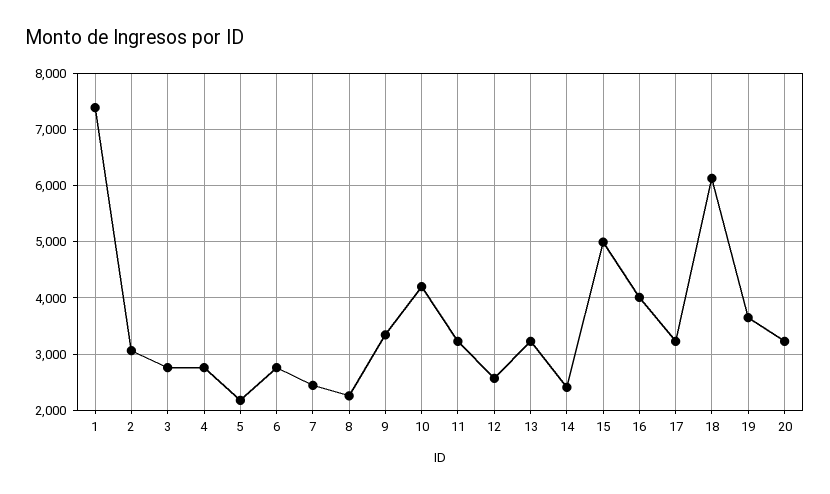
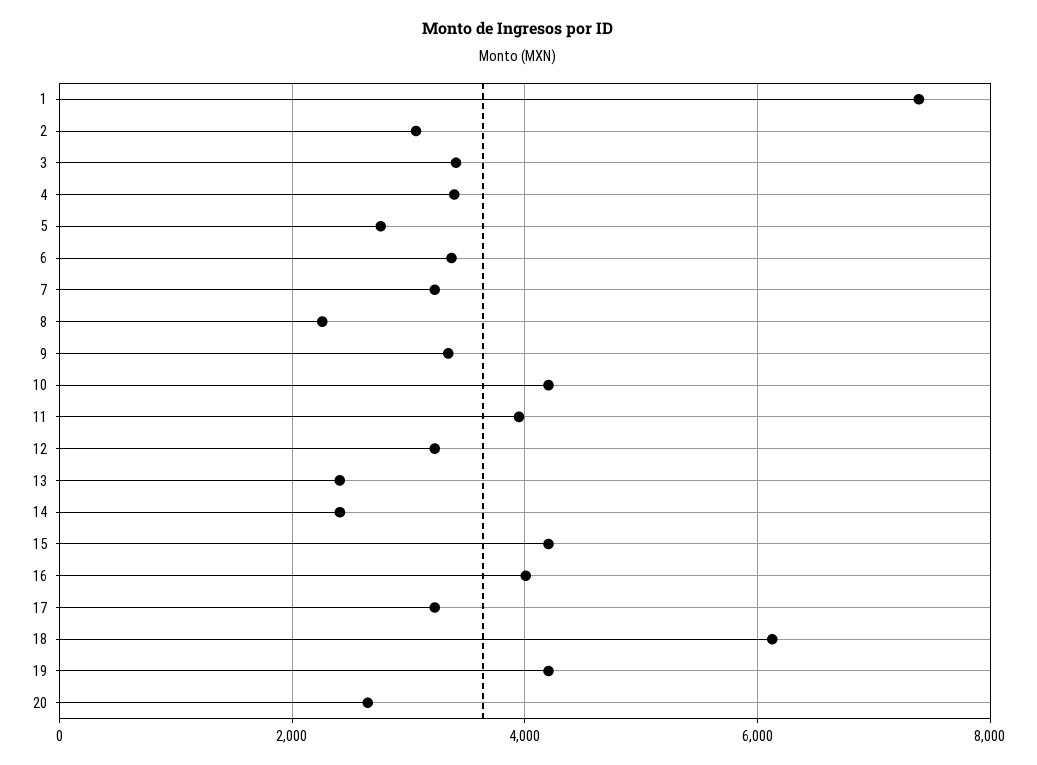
3: 2800 -> 3400
4: 2800 -> 3400
5: 2200 -> 2800
6: 2800 -> 3400
7: 2400 -> 3200
11: 3200 -> 4000
12: 2600 -> 3200
13: 3200 -> 2400
15: 5000 -> 4200
19: 3600 -> 4200
20: 3200 -> 2600

